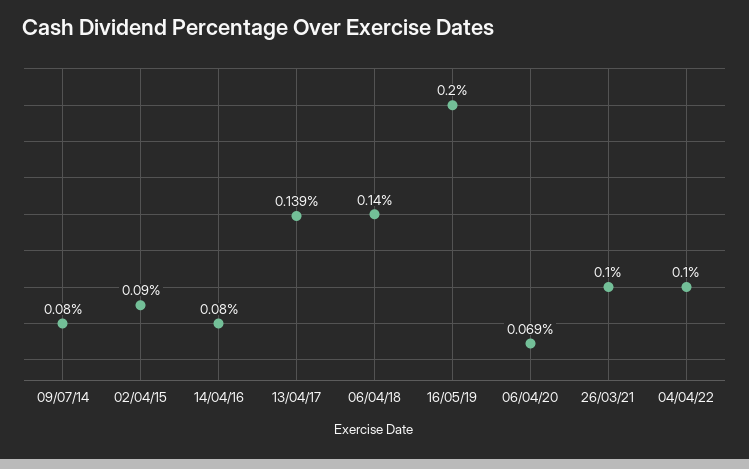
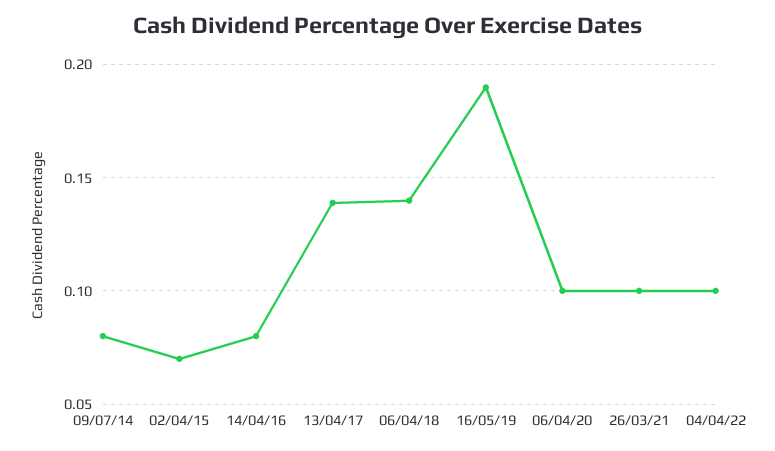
02/04/15: 0.09 -> 0.07
16/05/19: 0.2 -> 0.19
06/04/20: 0.069 -> 0.1

